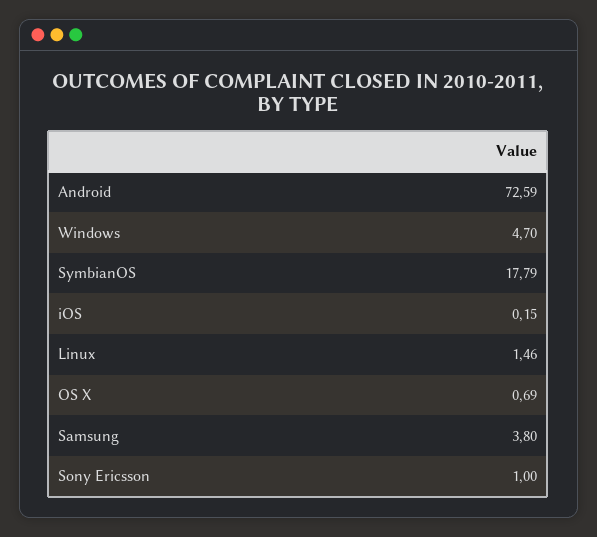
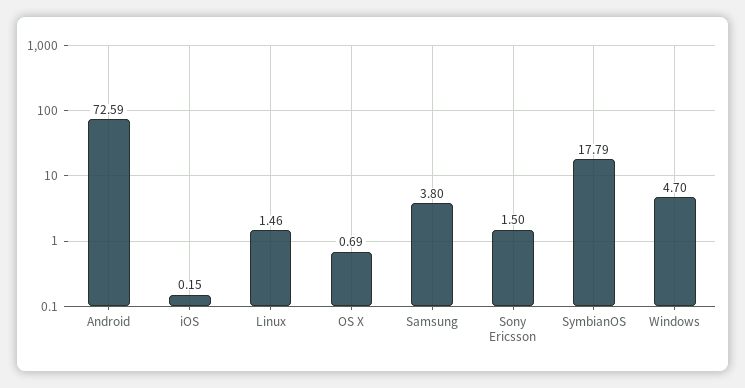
Sony Ericsson: 1 -> 1.5

